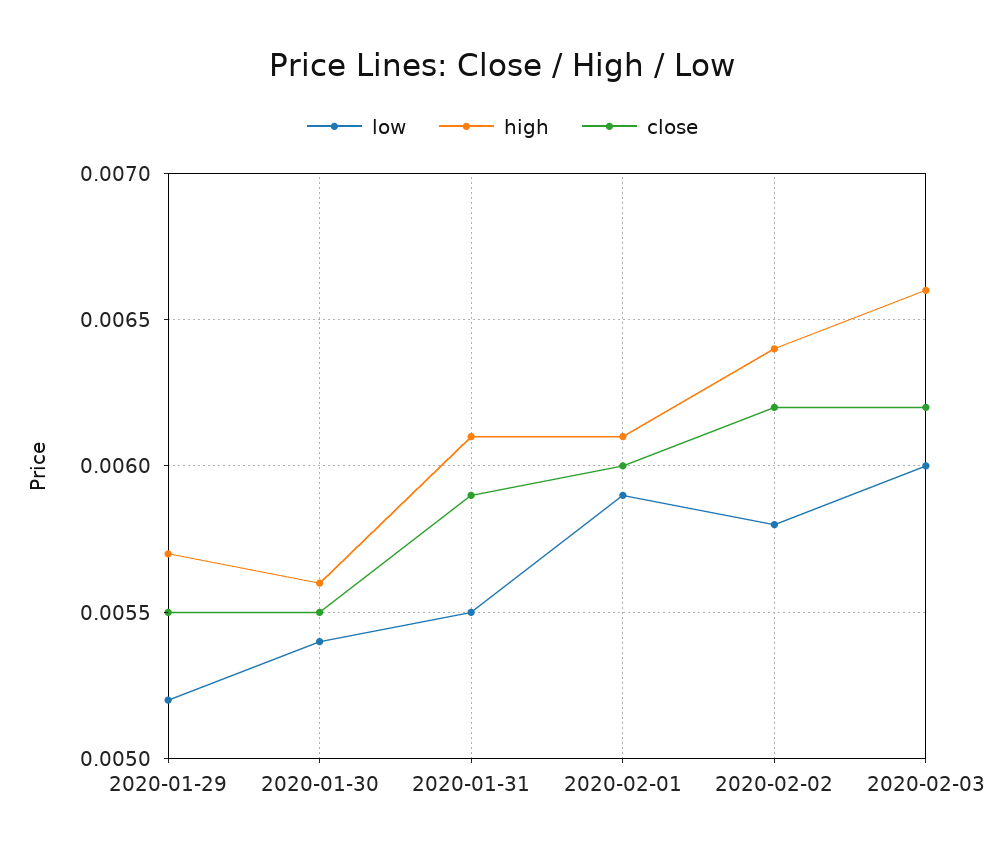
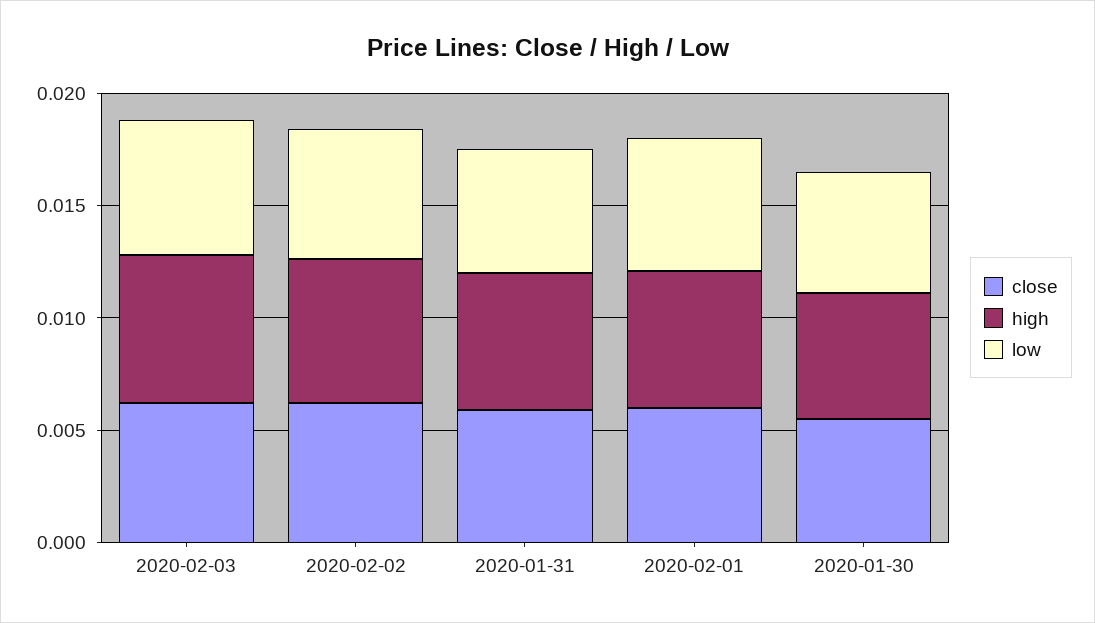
low, 2020-01-29: 0.0052 -> none
high, 2020-01-29: 0.0057 -> none
close, 2020-01-29: 0.0055 -> none

